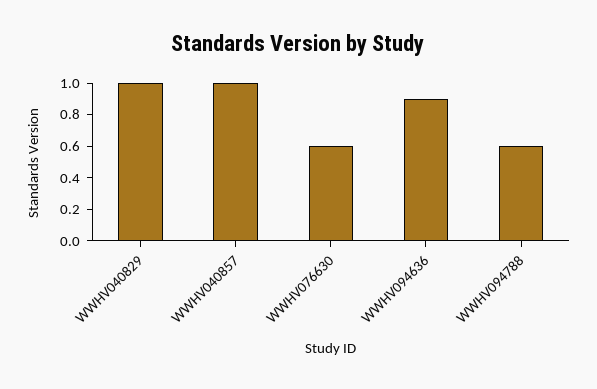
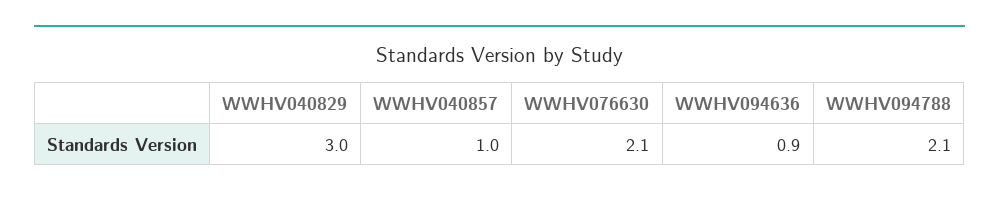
WWHV040829: 1 -> 3
WWHV076630: 0.6 -> 2.1
WWHV094788: 0.6 -> 2.1

